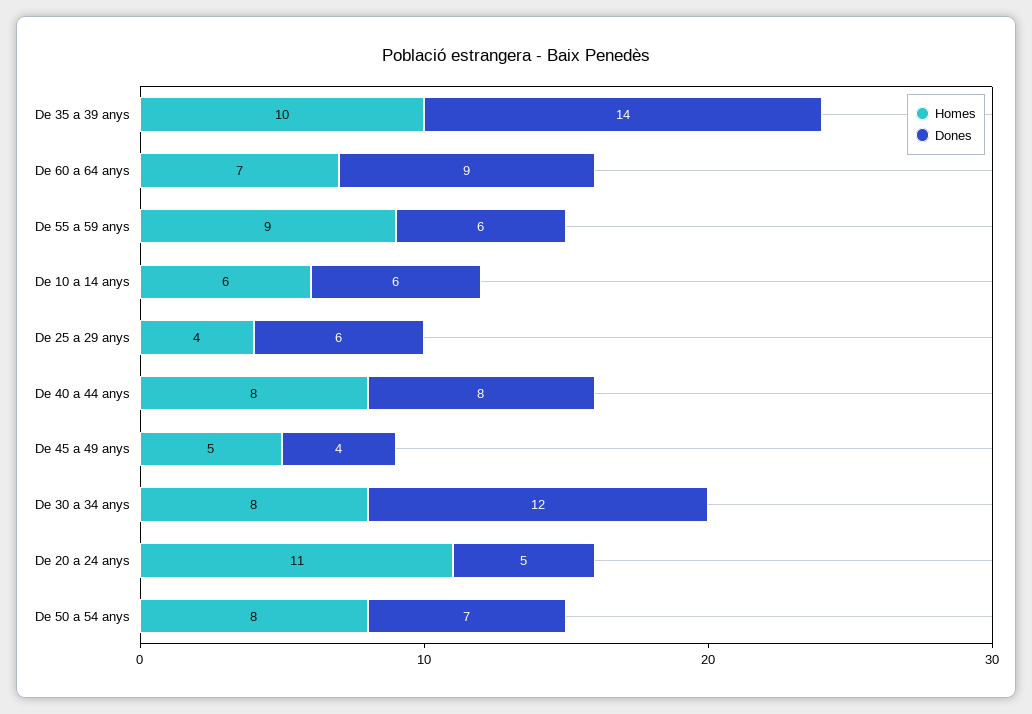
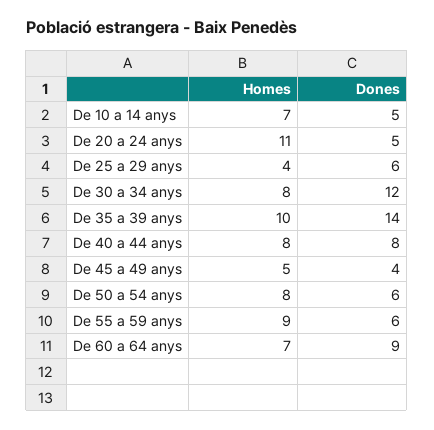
Homes, De 10 a 14 anys: 6 -> 7
Dones, De 10 a 14 anys: 6 -> 5
Dones, De 50 a 54 anys: 7 -> 6

